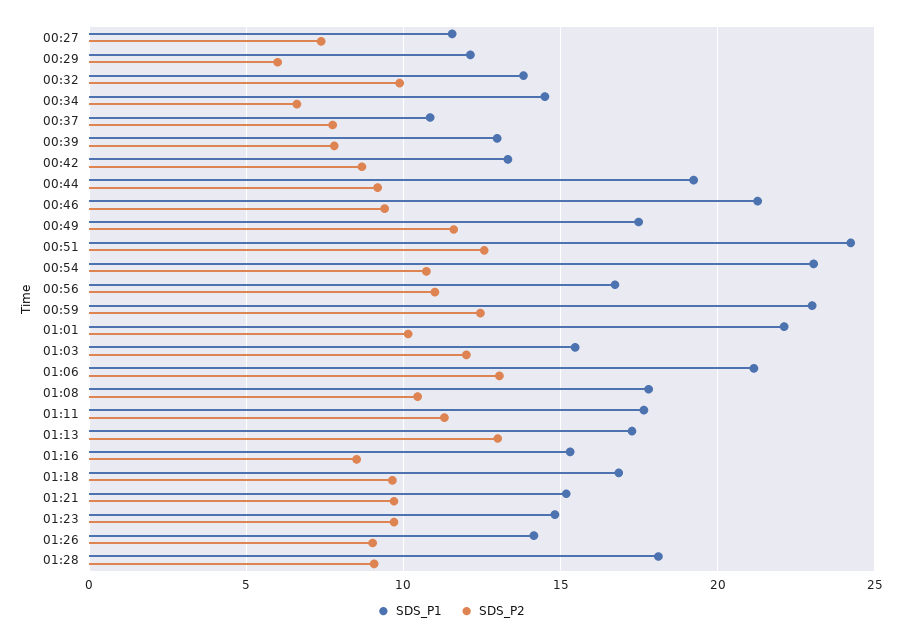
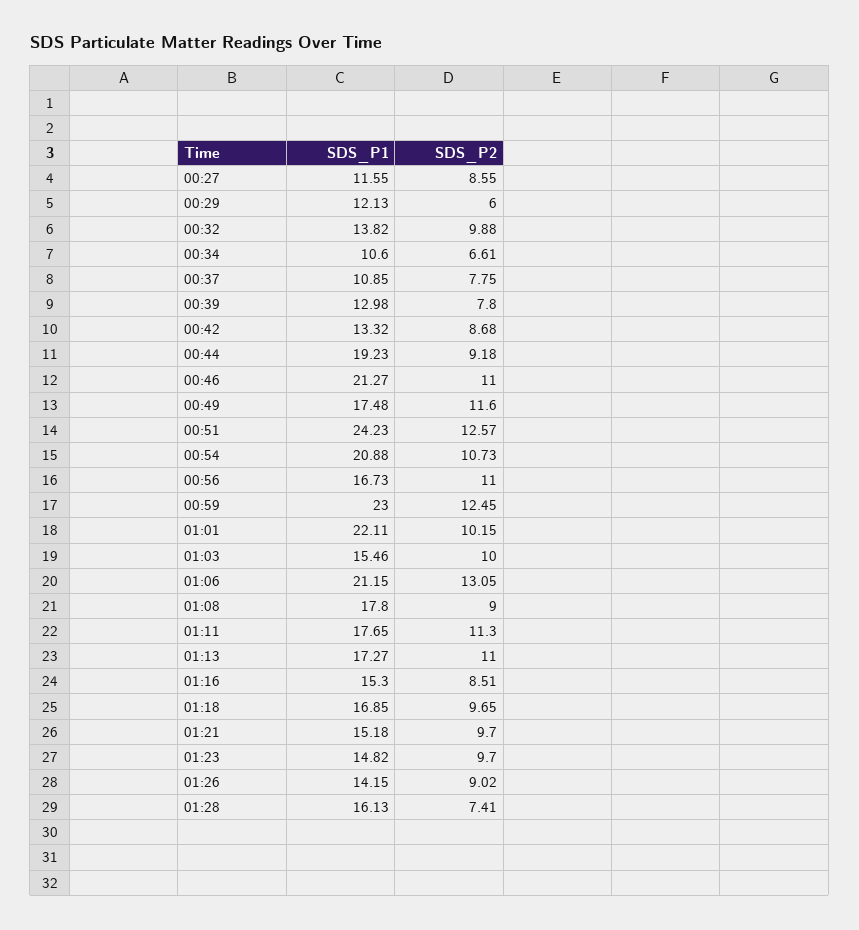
SDS_P2, 00:27: 7.5 -> 8.55
SDS_P1, 00:34: 14.5 -> 10.6
SDS_P2, 00:46: 9.5 -> 11
SDS_P1, 00:54: 23 -> 20.88
SDS_P2, 01:03: 12 -> 10
SDS_P2, 01:08: 10.5 -> 9
SDS_P2, 01:13: 13 -> 11
SDS_P1, 01:28: 18 -> 16.13
SDS_P2, 01:28: 9 -> 7.41

